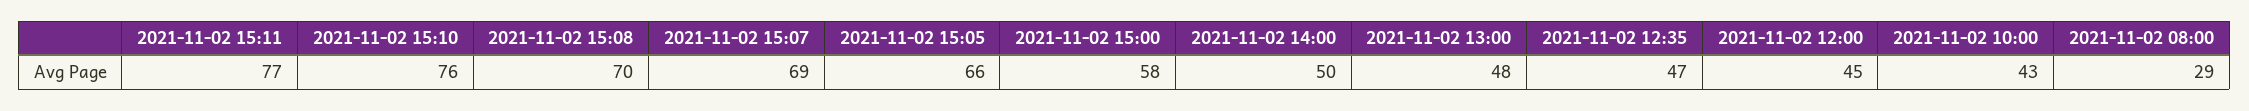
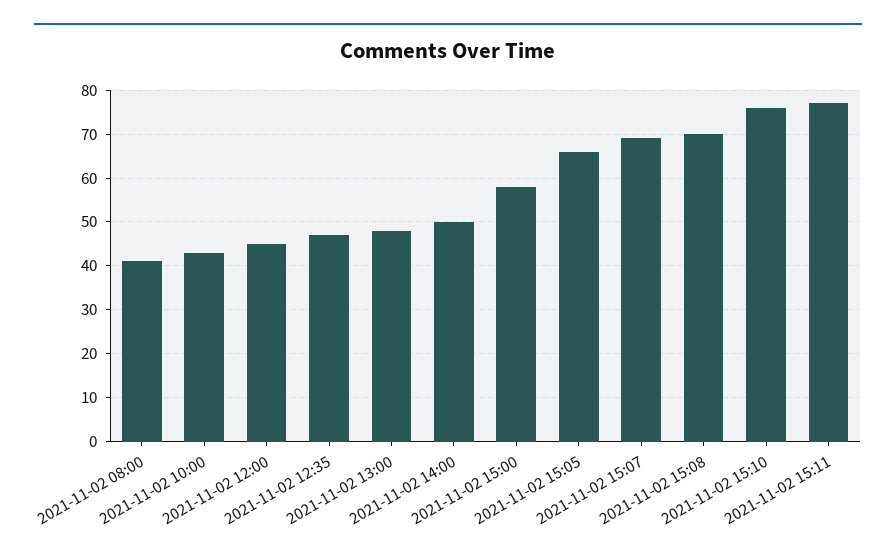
2021-11-02 08:00: 29 -> 40

